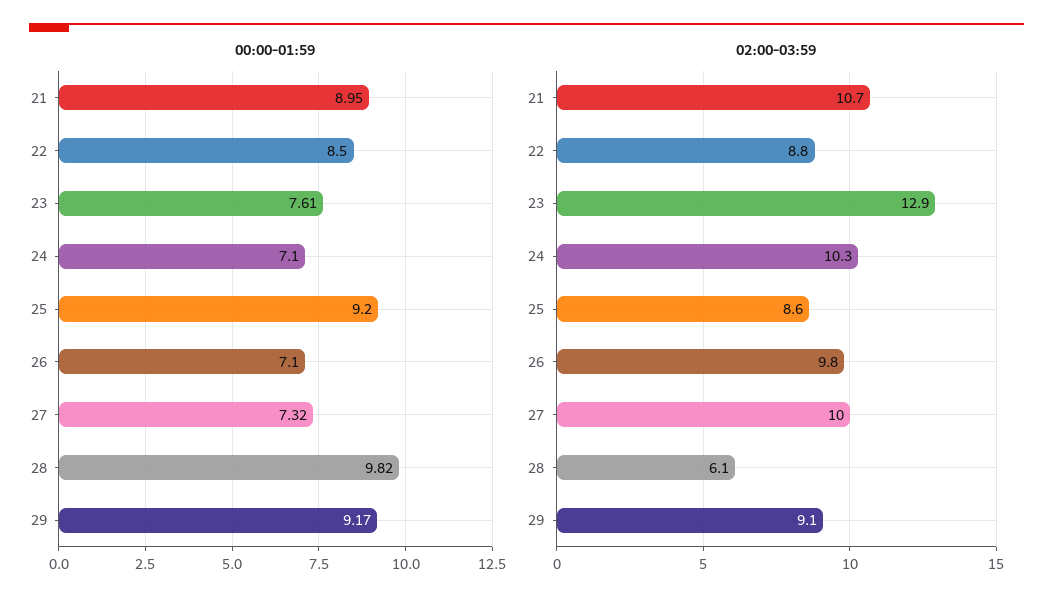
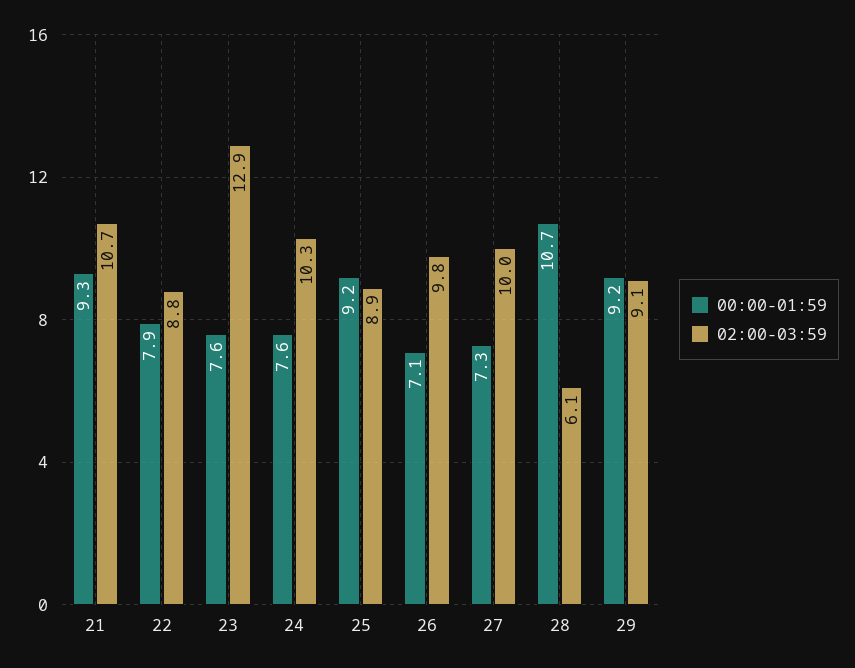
00:00-01:59, 21: 8.95 -> 9.3
00:00-01:59, 22: 8.5 -> 7.9
00:00-01:59, 24: 7.1 -> 7.6
00:00-01:59, 28: 9.82 -> 10.7
02:00-03:59, 25: 8.6 -> 8.9

